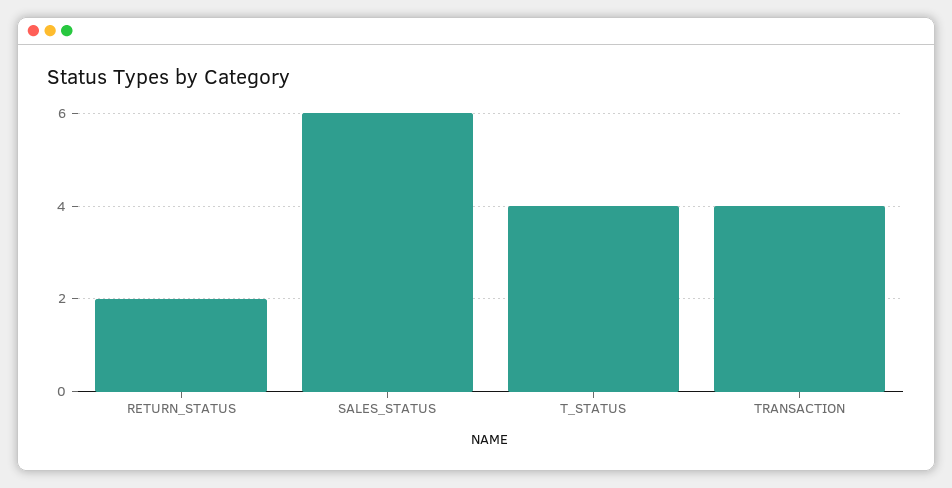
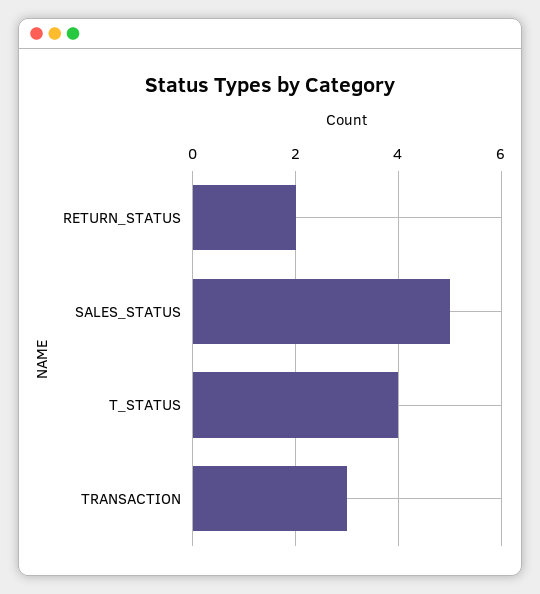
SALES_STATUS: 6 -> 5
TRANSACTION: 4 -> 3

